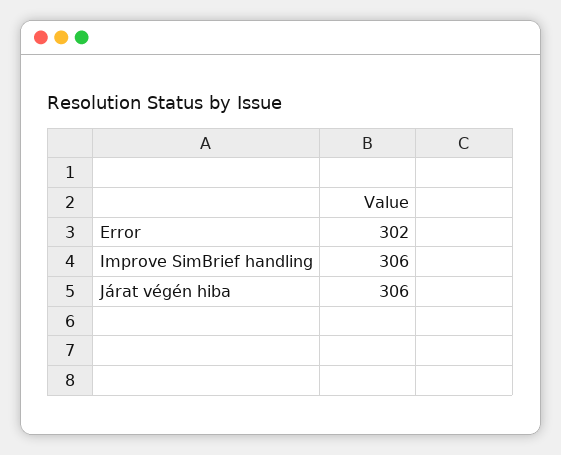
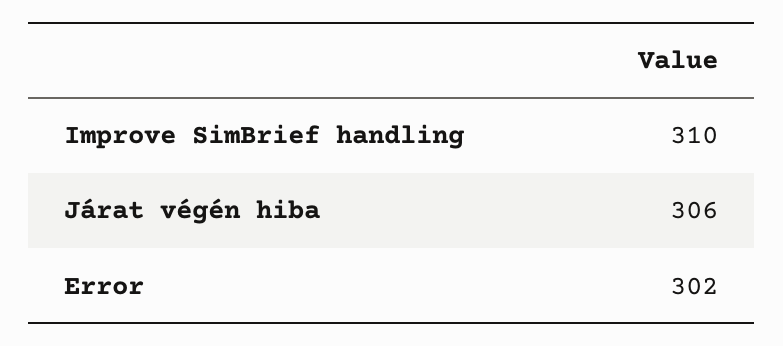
Improve SimBrief handling: 306 -> 310

